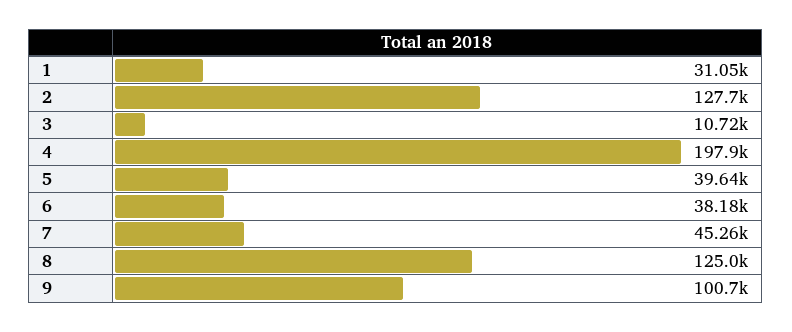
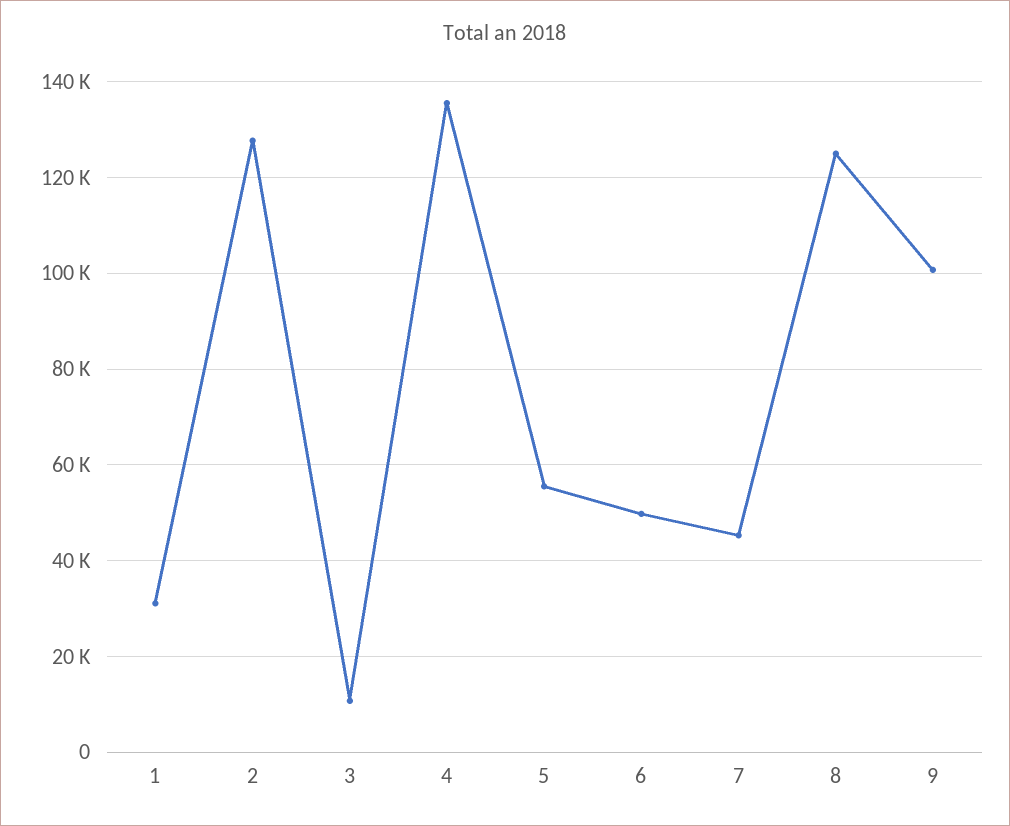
4: 197900 -> 136000
5: 39640 -> 56000
6: 38180 -> 50000

